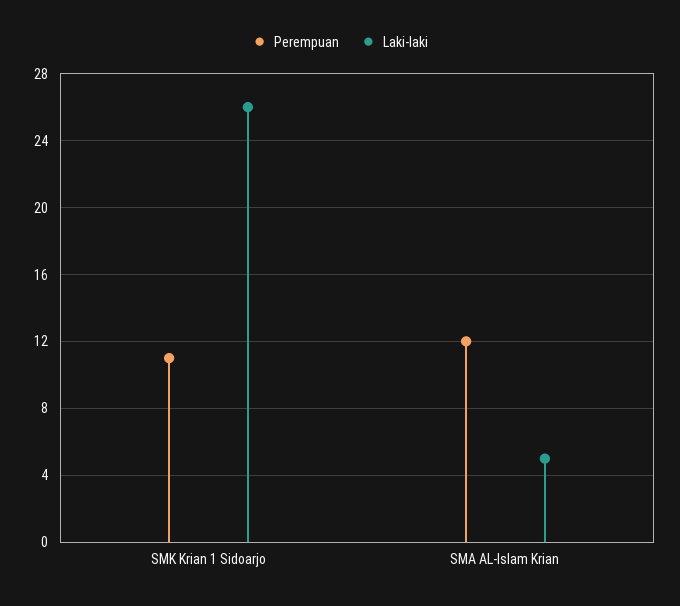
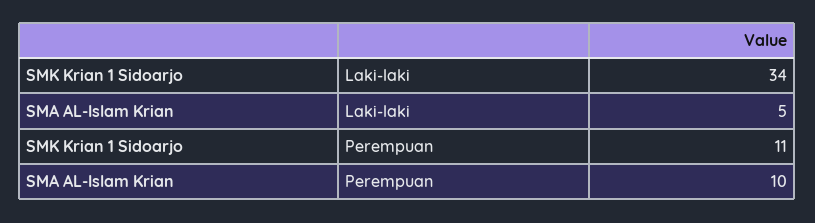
Laki-laki, SMK Krian 1 Sidoarjo: 26 -> 34
Perempuan, SMA AL-Islam Krian: 12 -> 10

